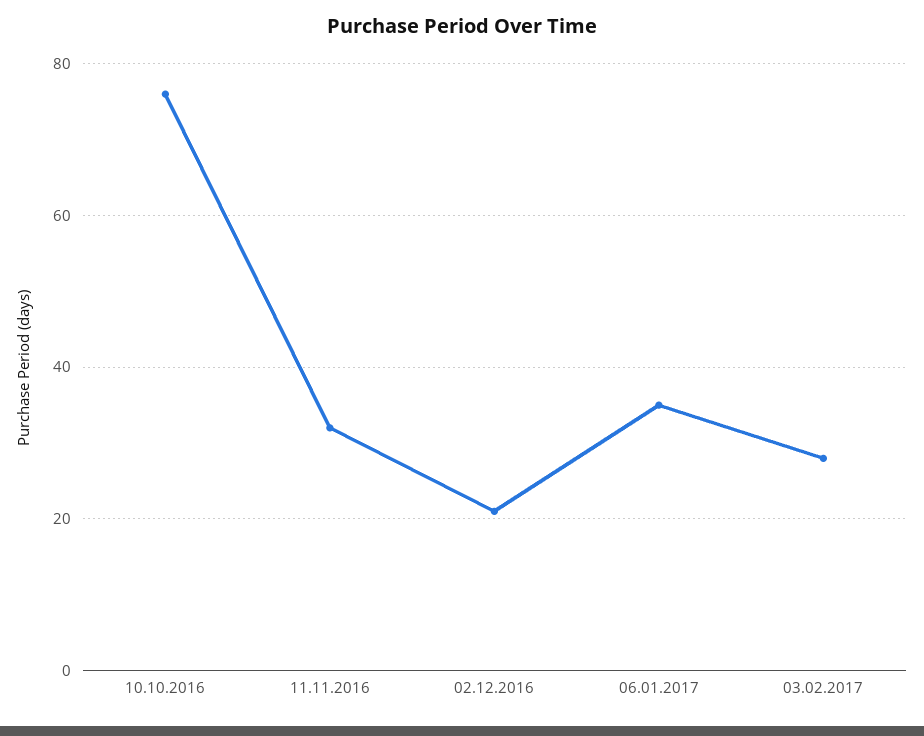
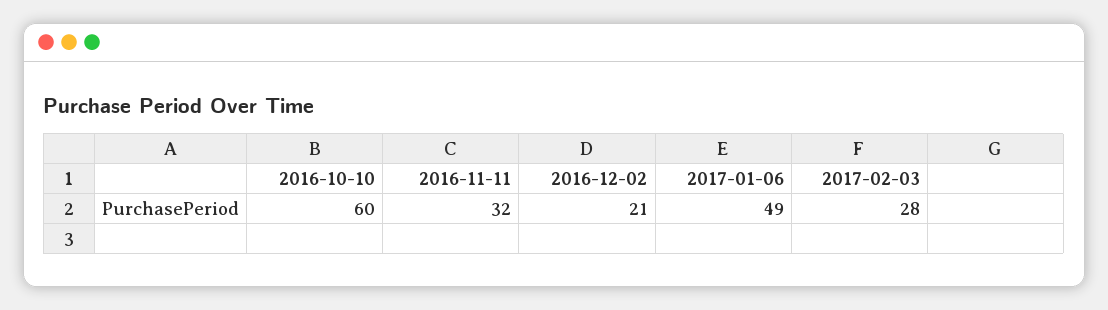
10.10.2016: 75 -> 60
06.01.2017: 35 -> 49

